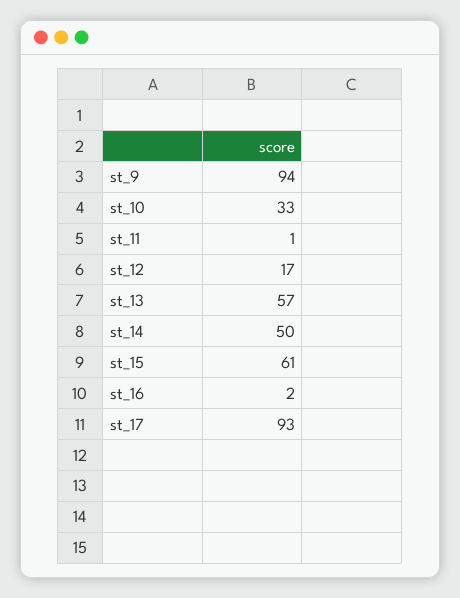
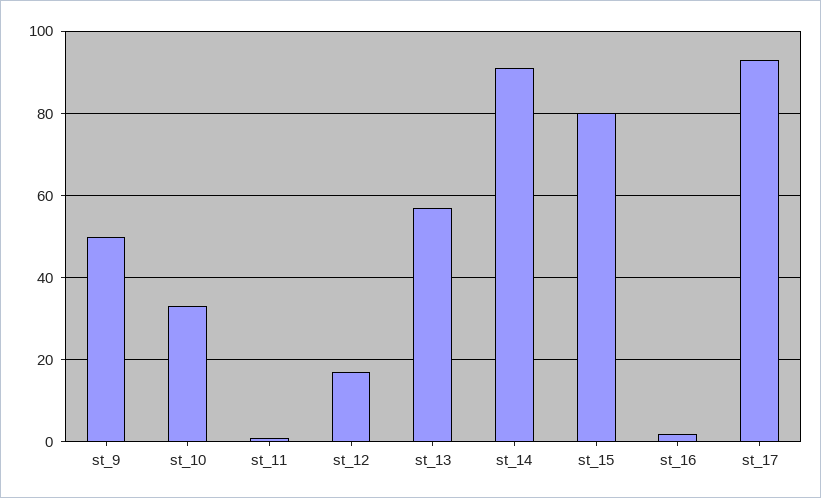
st_9: 94 -> 50
st_14: 50 -> 90
st_15: 61 -> 80

